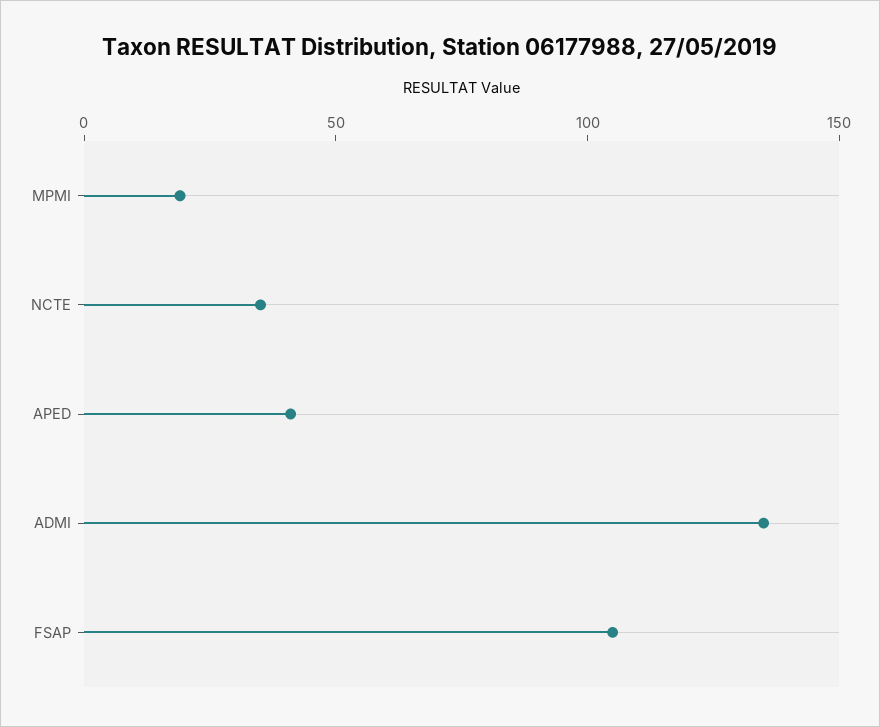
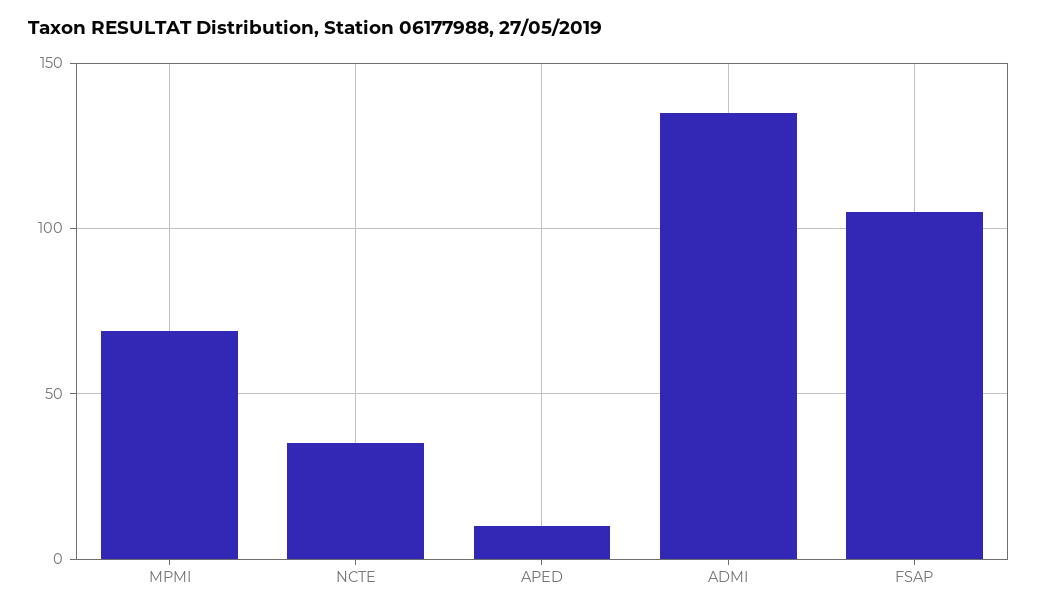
MPMI: 20 -> 70
APED: 40 -> 10

